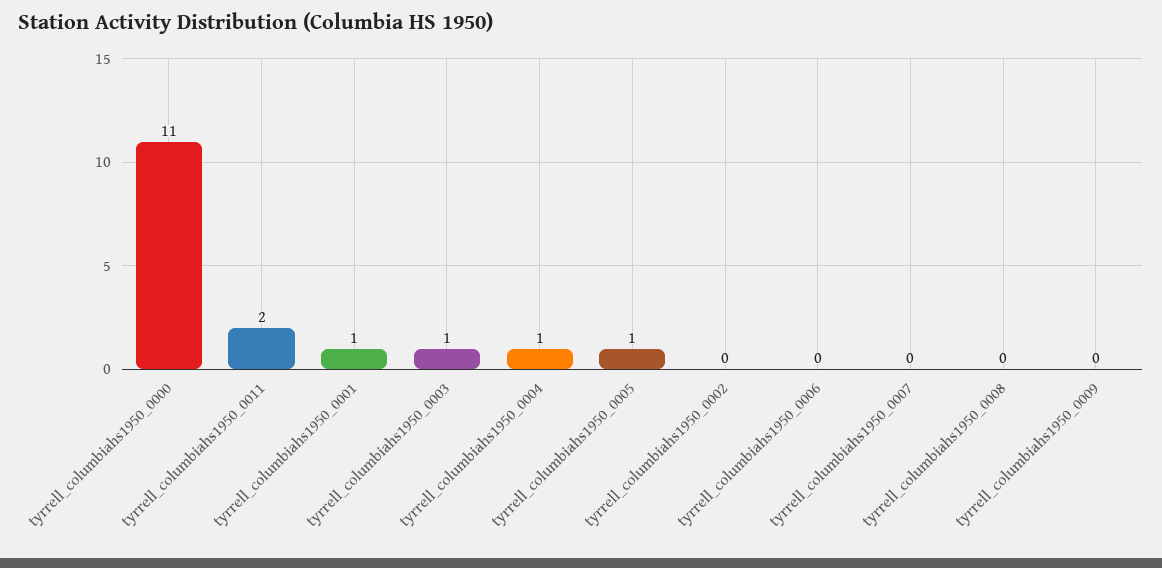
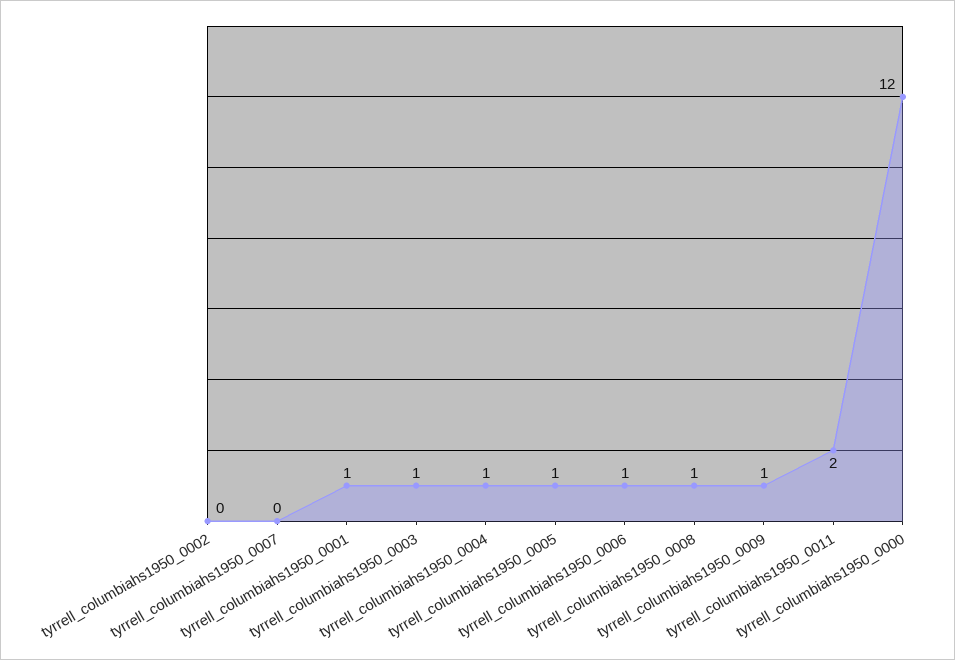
tyrrell_columbiahs1950_0000: 11 -> 12
tyrrell_columbiahs1950_0006: 0 -> 1
tyrrell_columbiahs1950_0008: 0 -> 1
tyrrell_columbiahs1950_0009: 0 -> 1

